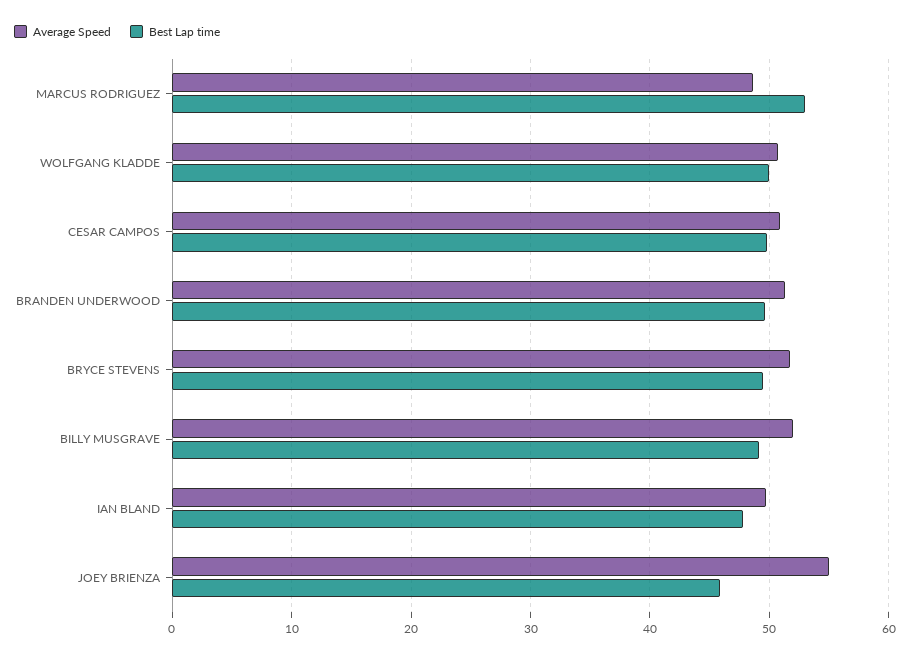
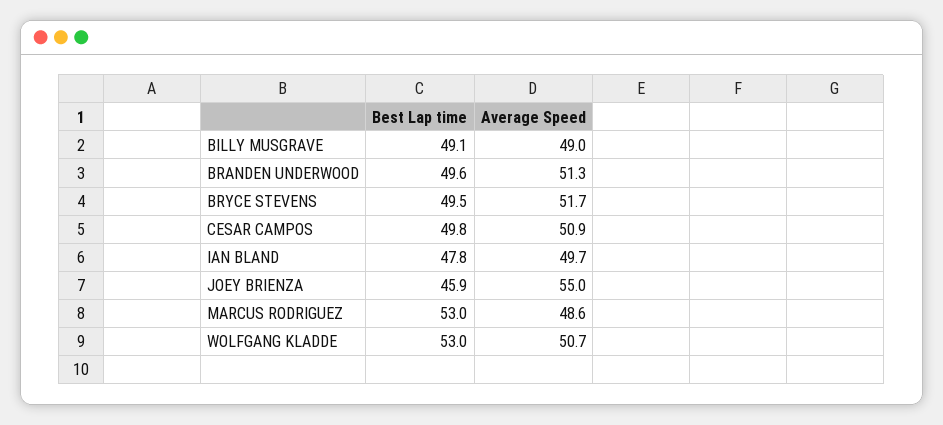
Best Lap time, WOLFGANG KLADDE: 50 -> 53
Average Speed, BILLY MUSGRAVE: 52 -> 49

